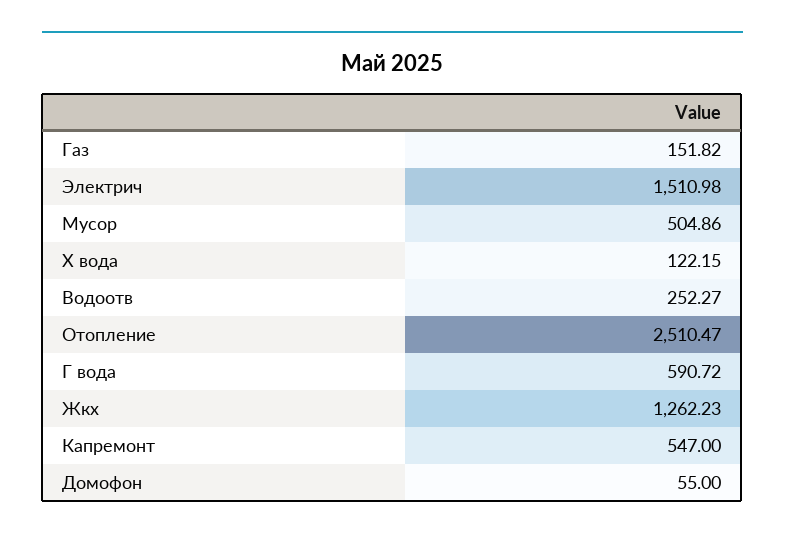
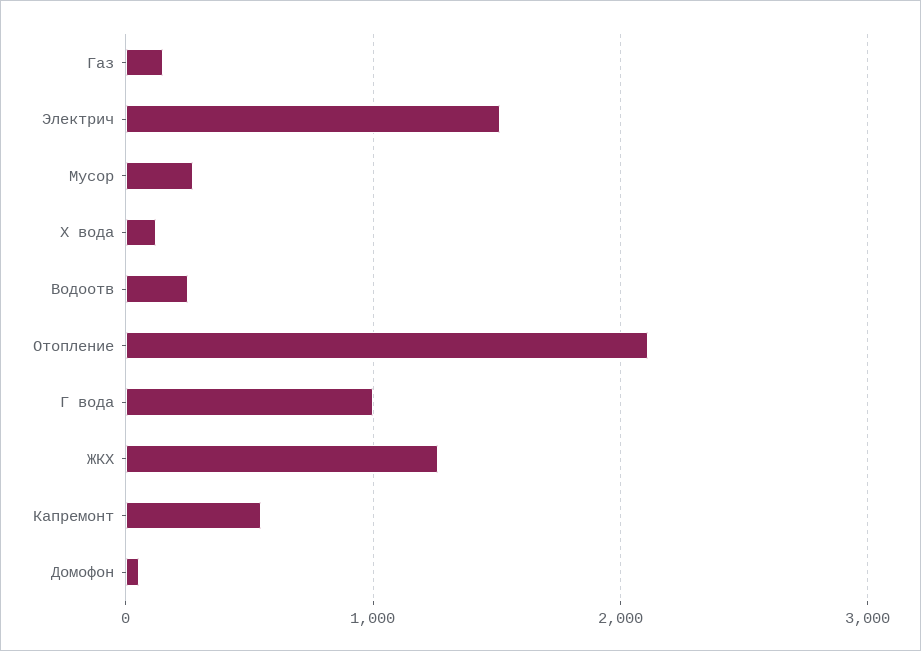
Мусор: 504.86 -> 300
Отопление: 2510.47 -> 2100
Г вода: 590.72 -> 1000

